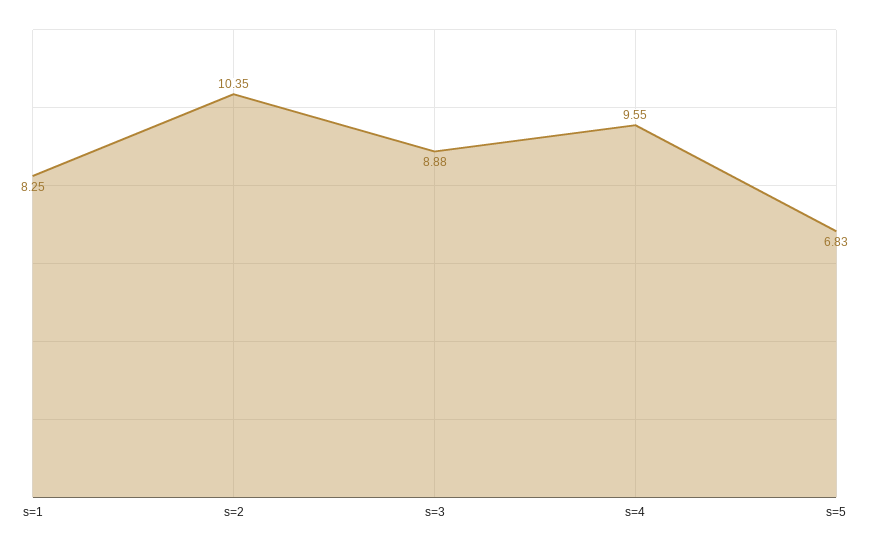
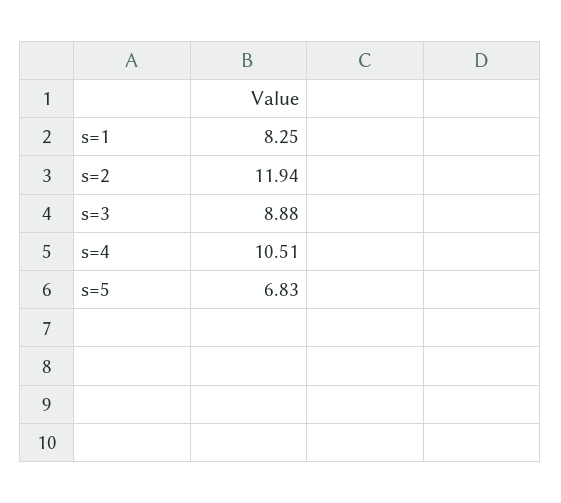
s=2: 10.35 -> 11.94
s=4: 9.55 -> 10.51

